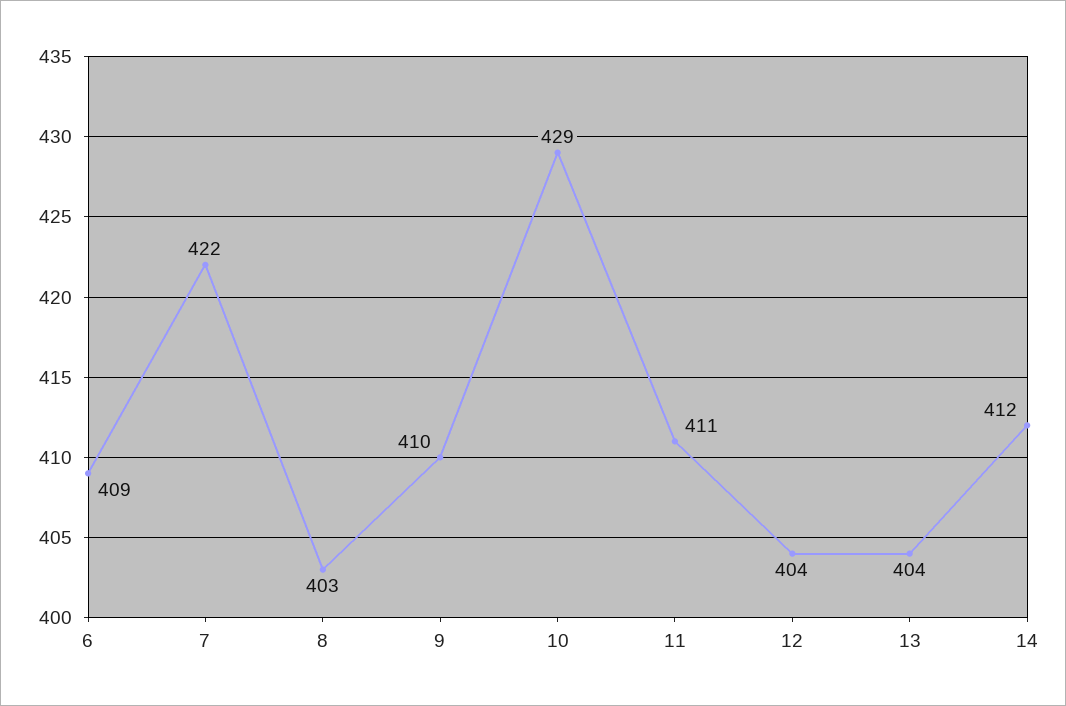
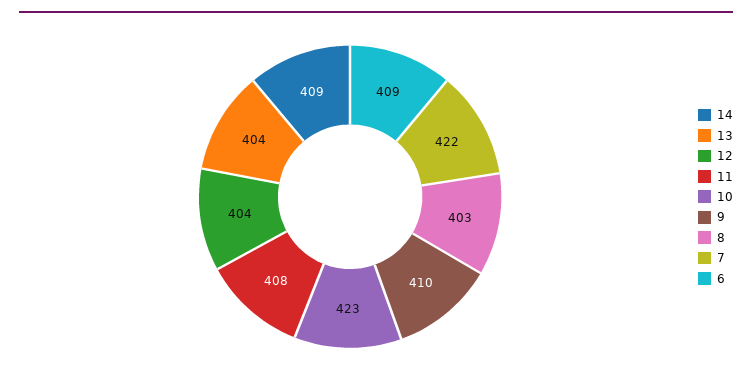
10: 429 -> 423
11: 411 -> 408
14: 412 -> 409

